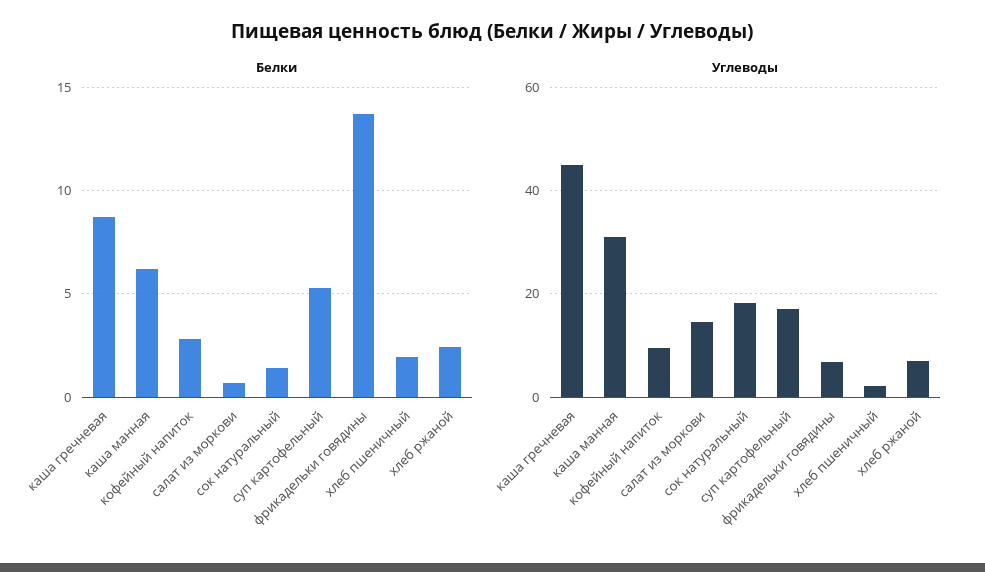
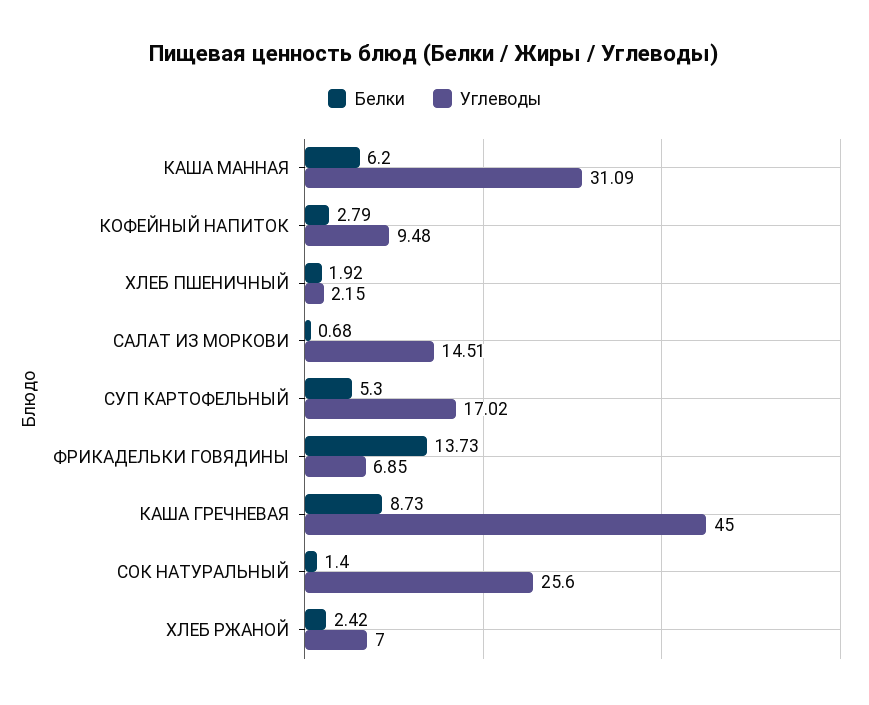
Углеводы, сок натуральный: 18 -> 25.6

